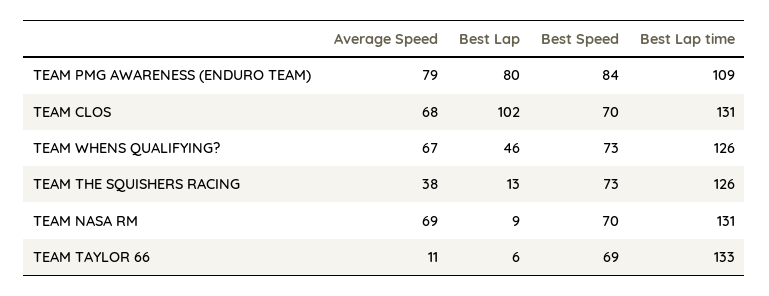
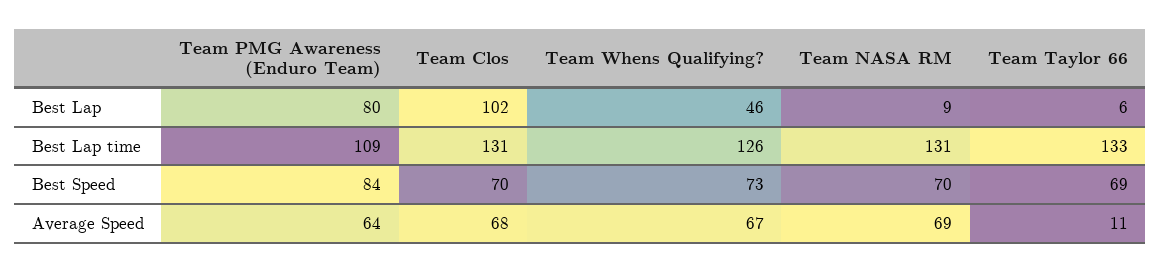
Average Speed, TEAM PMG AWARENESS (ENDURO TEAM): 79 -> 64
Average Speed, TEAM THE SQUISHERS RACING: 38 -> none
Best Lap, TEAM THE SQUISHERS RACING: 13 -> none
Best Speed, TEAM THE SQUISHERS RACING: 73 -> none
Best Lap time, TEAM THE SQUISHERS RACING: 126 -> none

